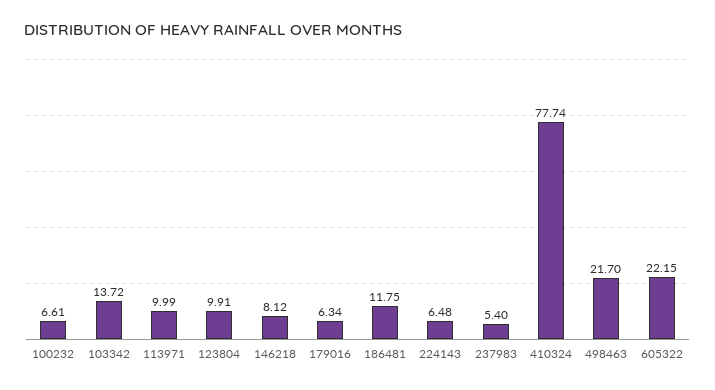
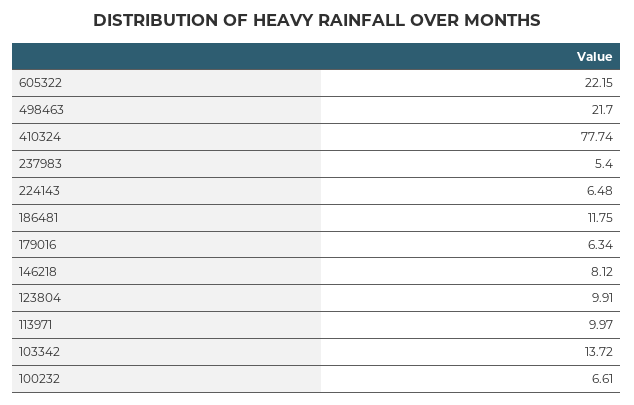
113971: 9.99 -> 9.97

